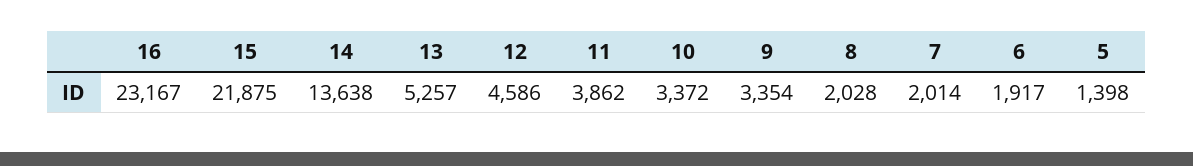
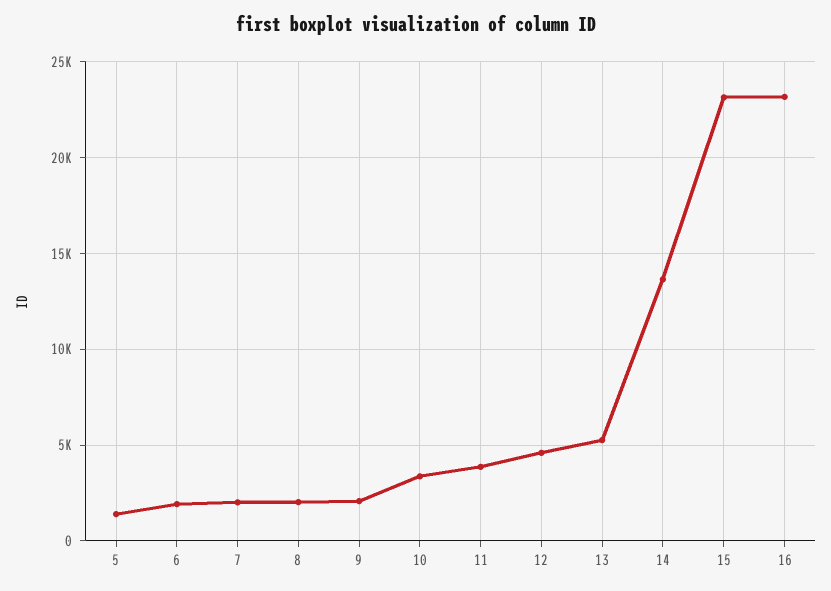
15: 21875 -> 23000
9: 3354 -> 2000

